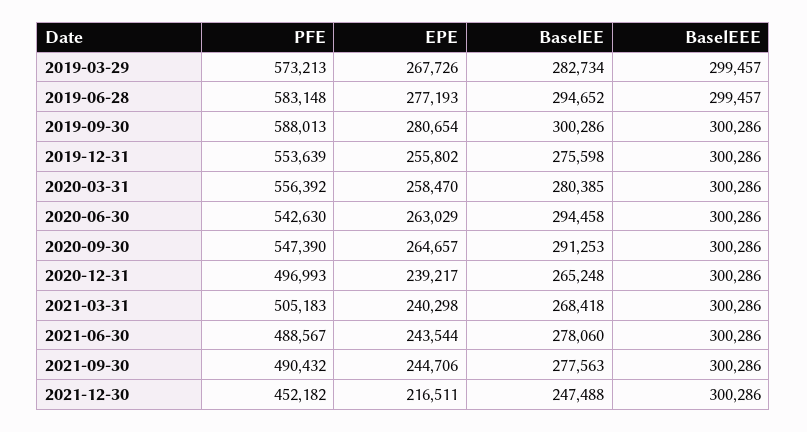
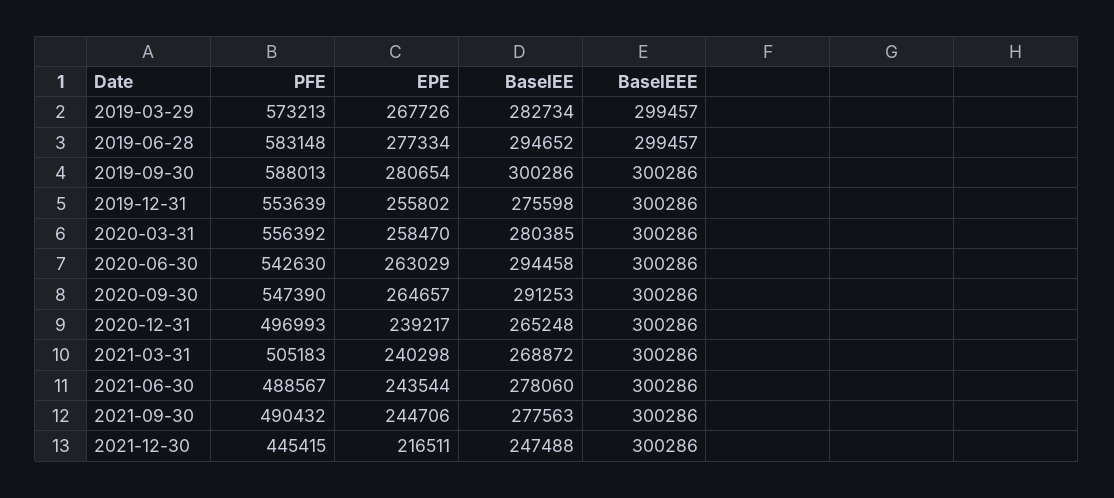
EPE, 2019-06-28: 277193 -> 277334
BaselEE, 2021-03-31: 268418 -> 268872
PFE, 2021-12-30: 452182 -> 445415

